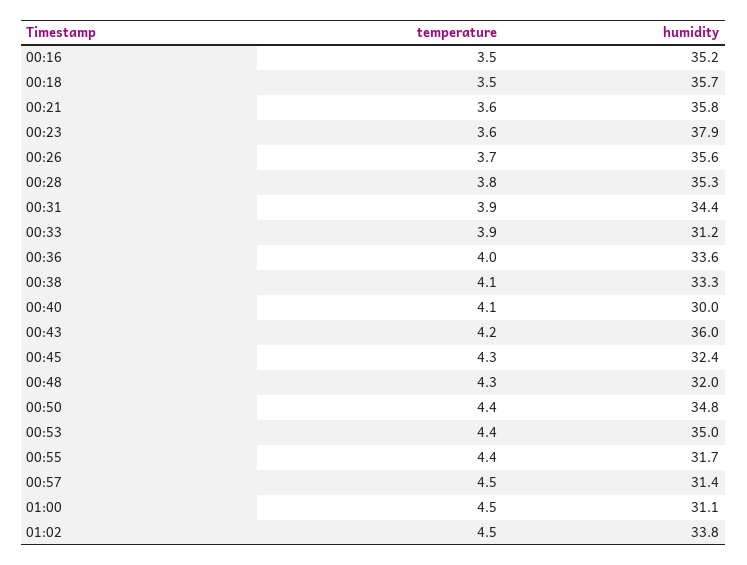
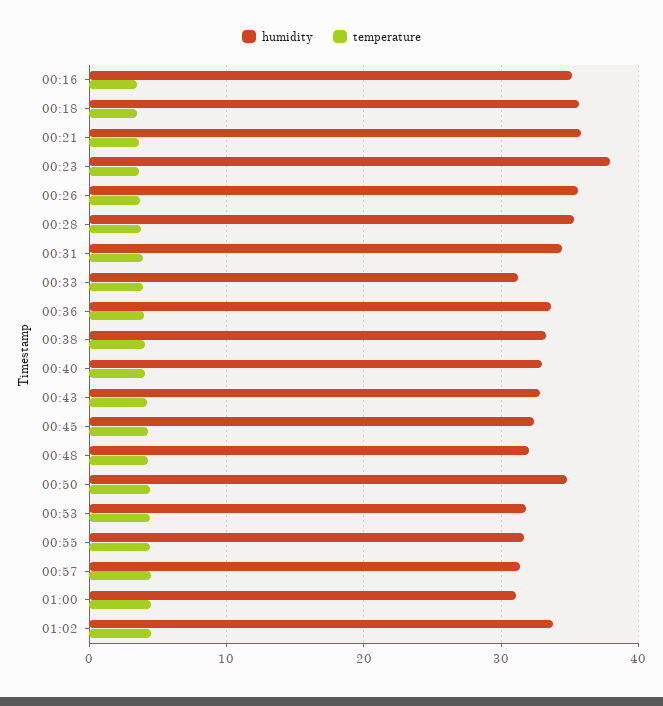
humidity, 00:40: 30 -> 33
humidity, 00:43: 36 -> 33
humidity, 00:53: 35 -> 32

